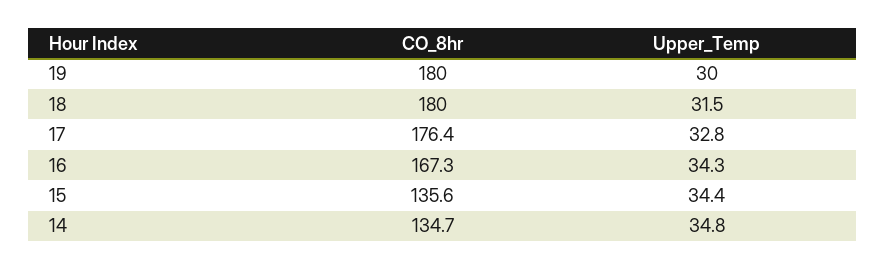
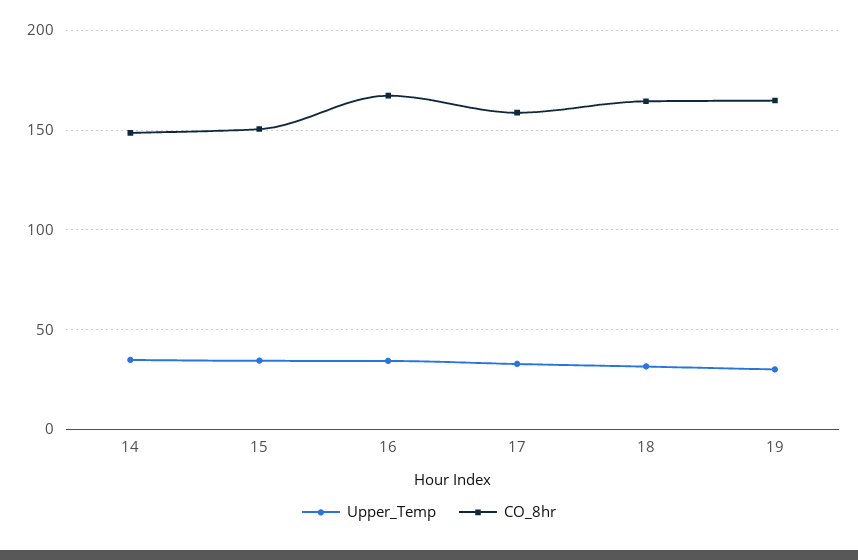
CO_8hr, 19: 180 -> 165
CO_8hr, 18: 180 -> 165
CO_8hr, 17: 176.4 -> 160
CO_8hr, 15: 135.6 -> 150
CO_8hr, 14: 134.7 -> 150

